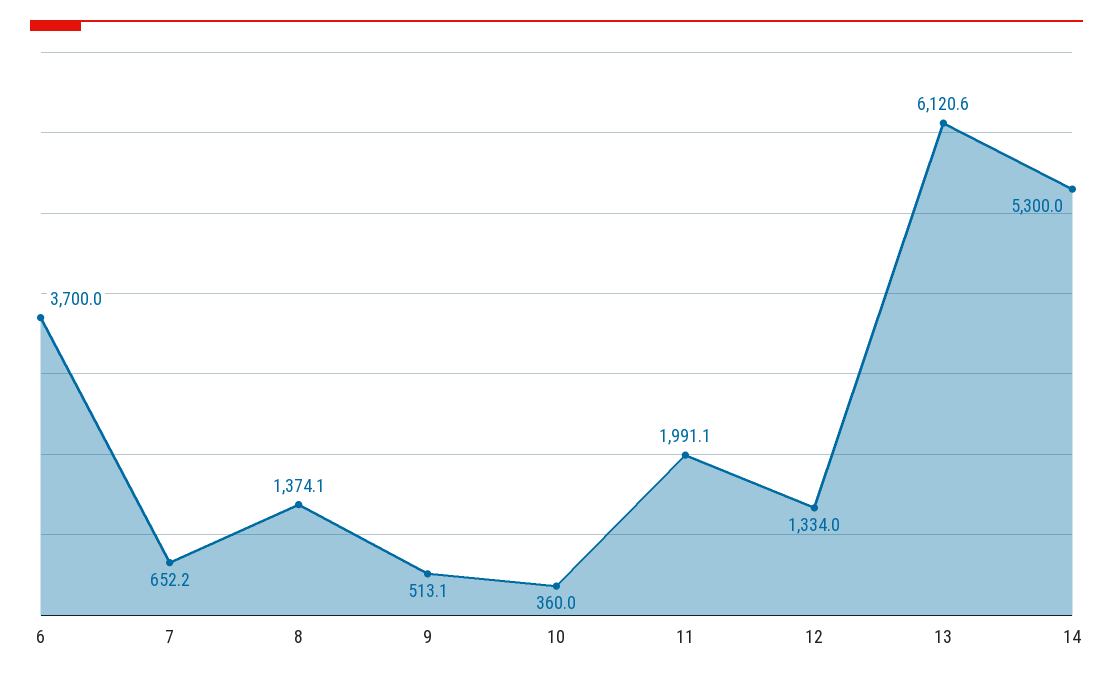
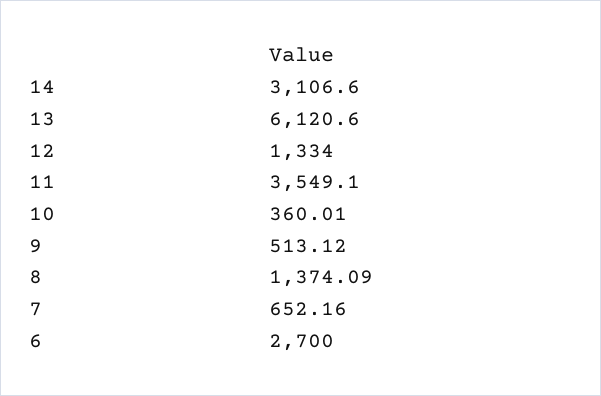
6: 3700 -> 2700
11: 1991.1 -> 3549.1
14: 5300 -> 3106.6

